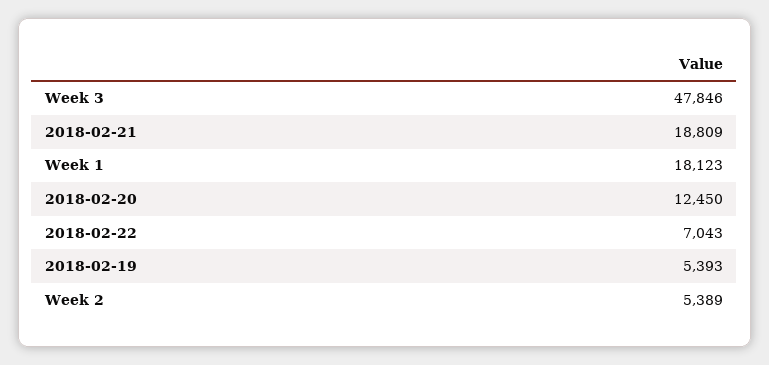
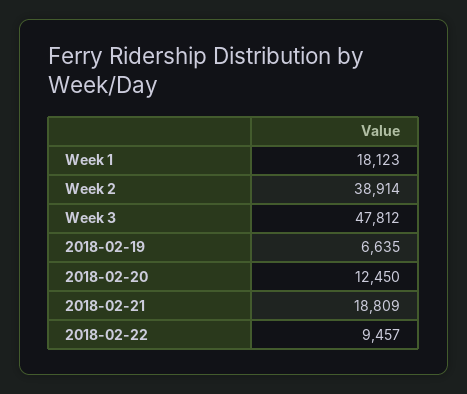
Week 3: 47846 -> 47812
2018-02-22: 7043 -> 9457
2018-02-19: 5393 -> 6635
Week 2: 5389 -> 38914

